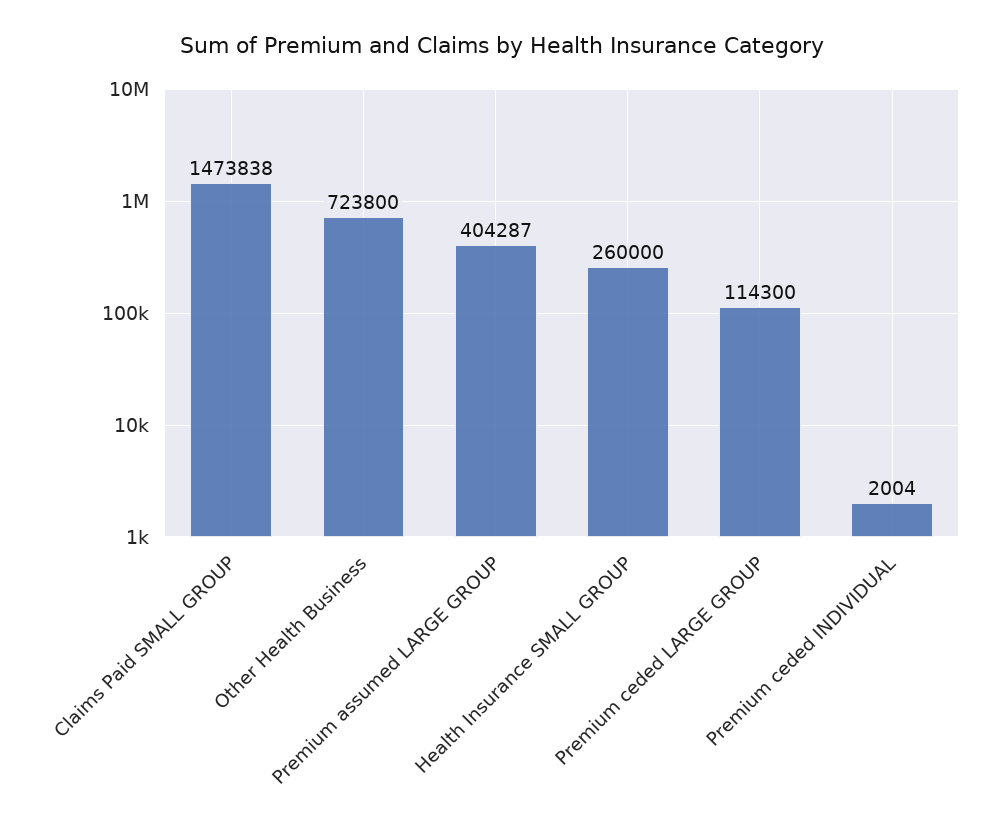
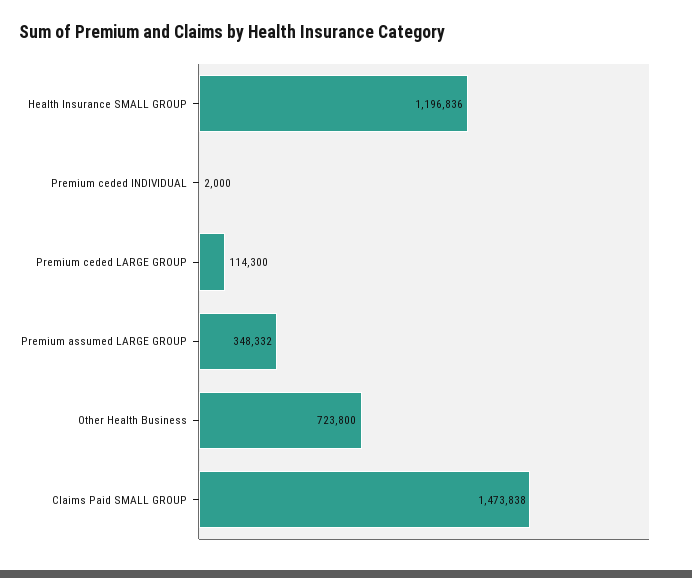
Premium assumed LARGE GROUP: 404287 -> 348332
Health Insurance SMALL GROUP: 260000 -> 1196836
Premium ceded INDIVIDUAL: 2004 -> 2000

